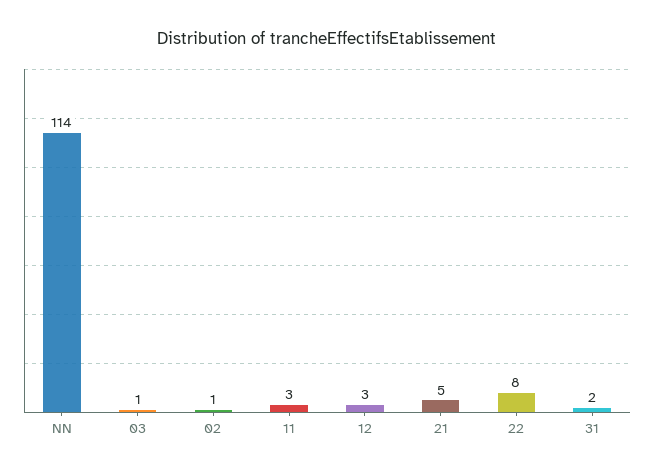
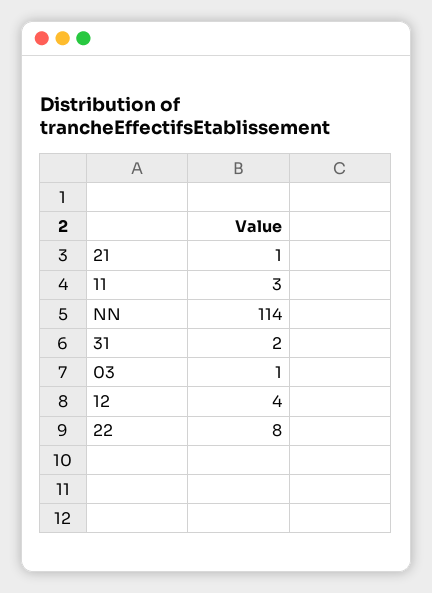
02: 1 -> none
12: 3 -> 4
21: 5 -> 1

